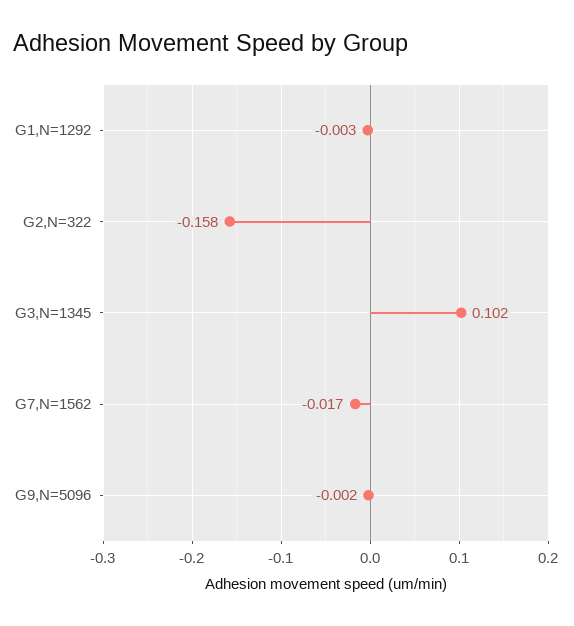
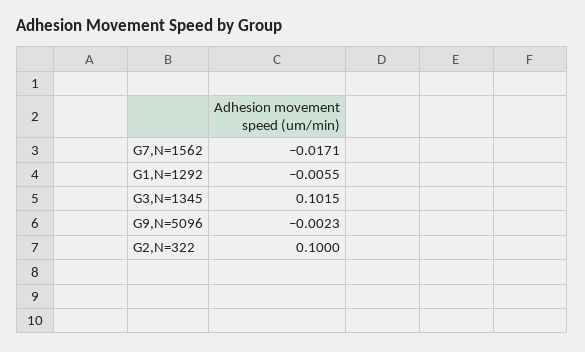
G1,N=1292: -0.003 -> -0.0055
G2,N=322: -0.158 -> 0.1

